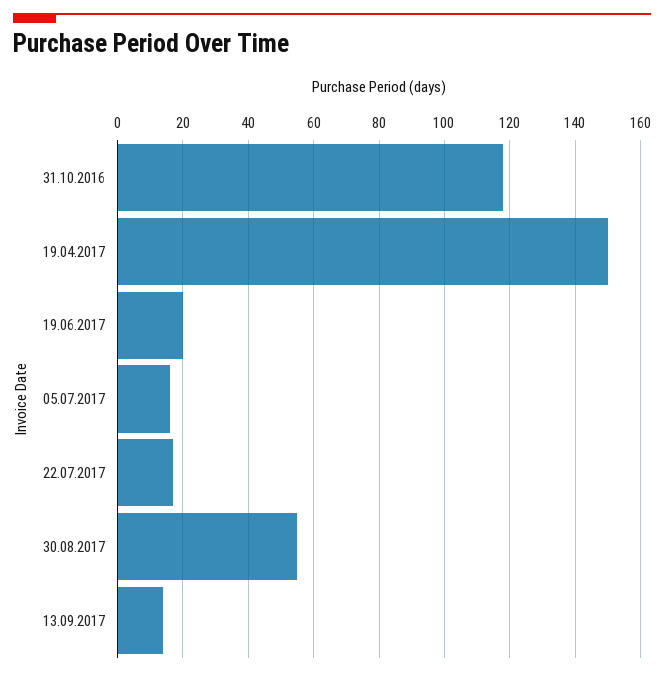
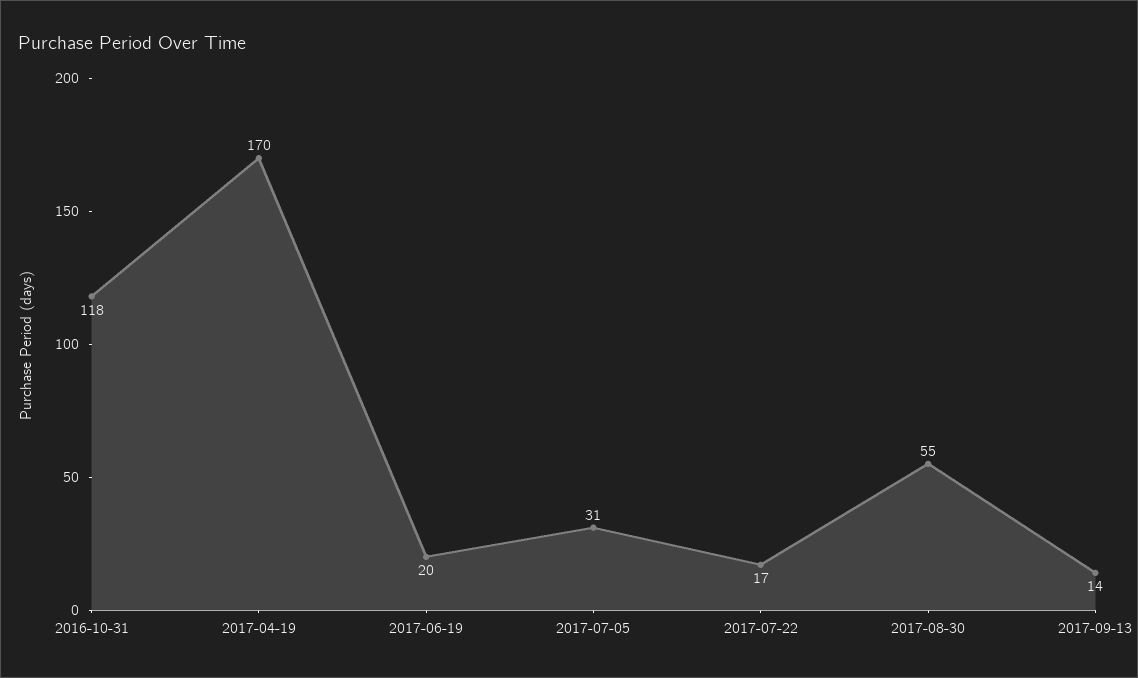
19.04.2017: 150 -> 170
05.07.2017: 15 -> 31

